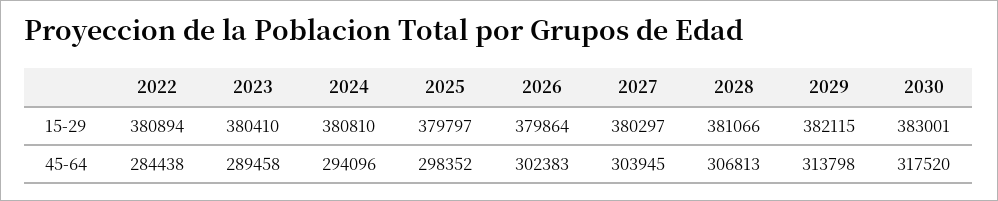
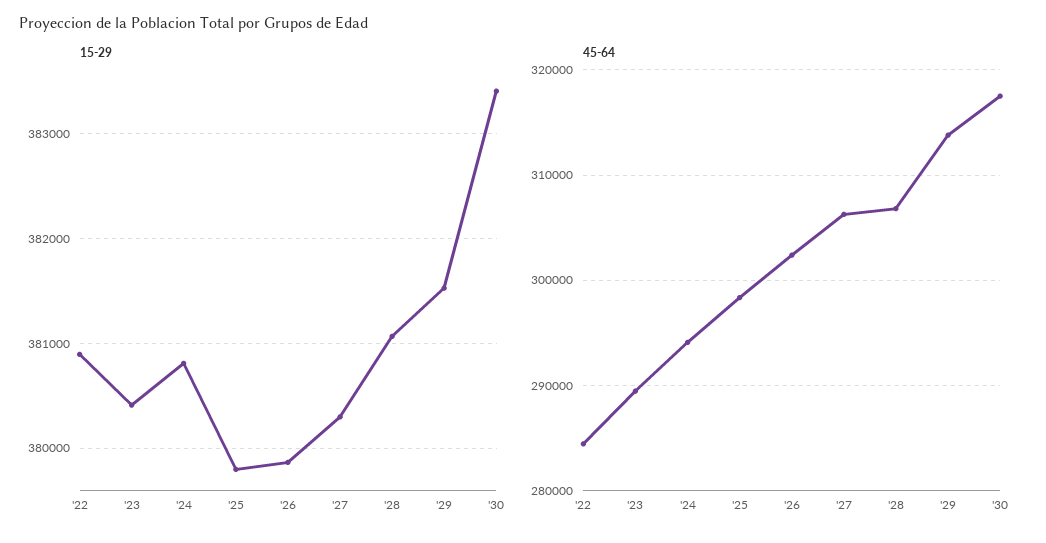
15-29, 2029: 382115 -> 381500
15-29, 2030: 383001 -> 383400
45-64, 2027: 303945 -> 306000

